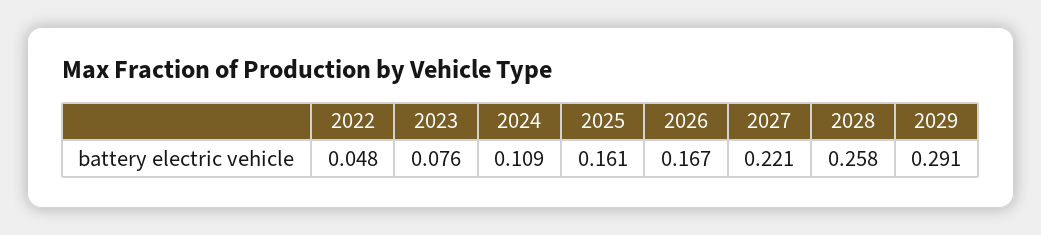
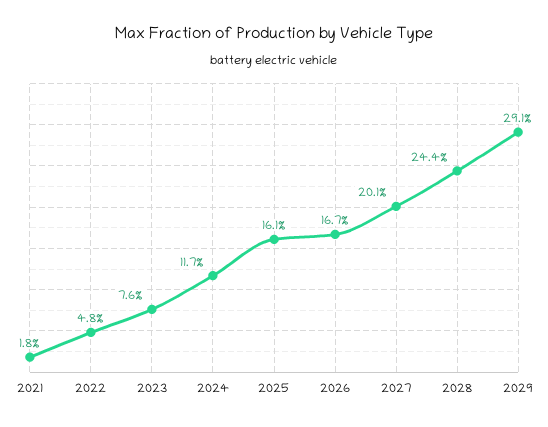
2024: 0.109 -> 0.117
2027: 0.221 -> 0.201
2028: 0.258 -> 0.244
2021: none -> 0.018

